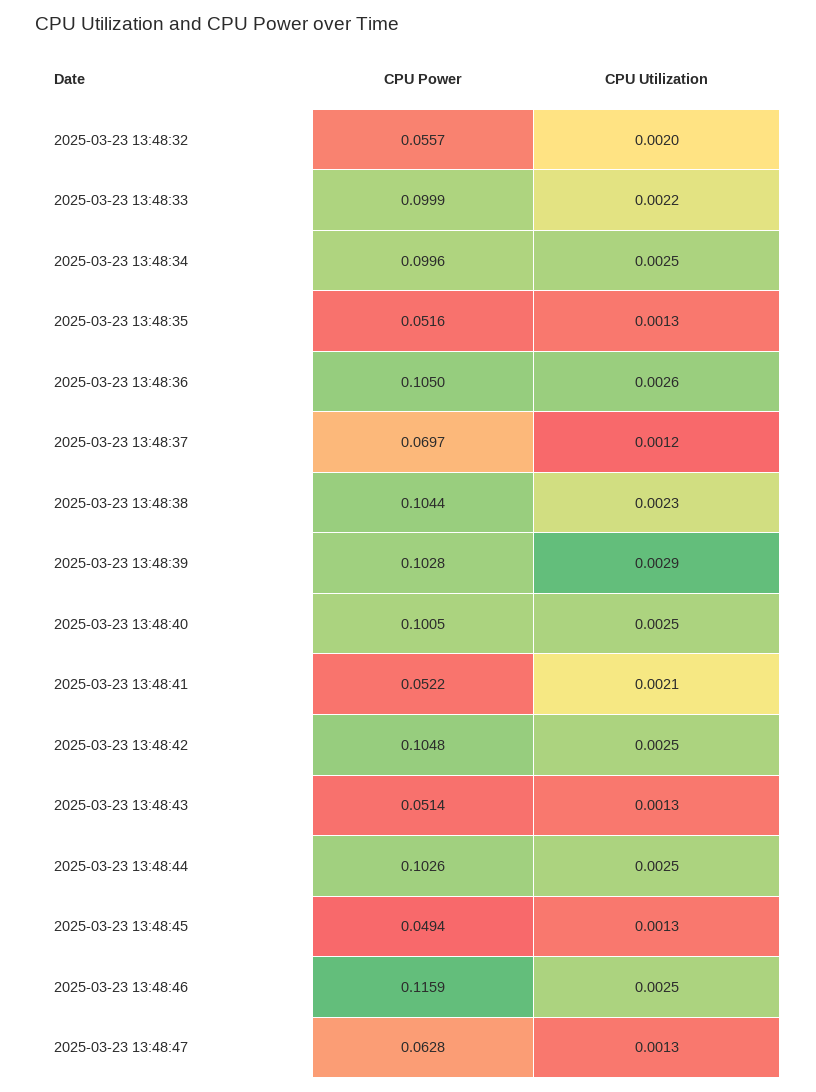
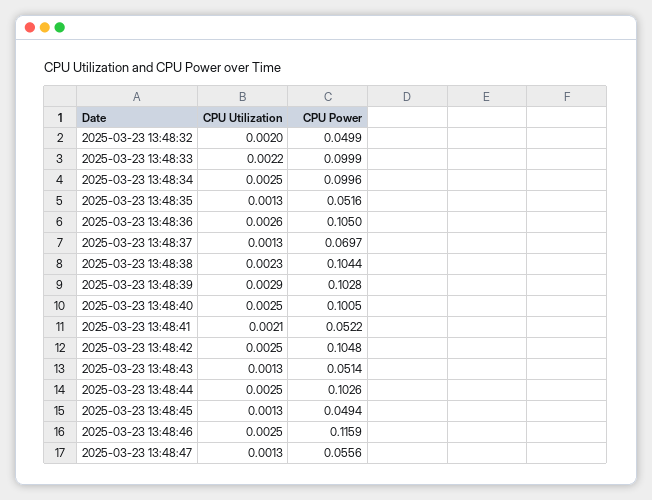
CPU Power, 2025-03-23 13:48:32: 0.0557 -> 0.0499
CPU Utilization, 2025-03-23 13:48:37: 0.0012 -> 0.0013
CPU Power, 2025-03-23 13:48:47: 0.0628 -> 0.0556

